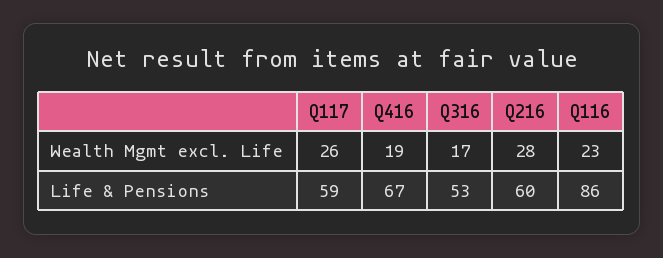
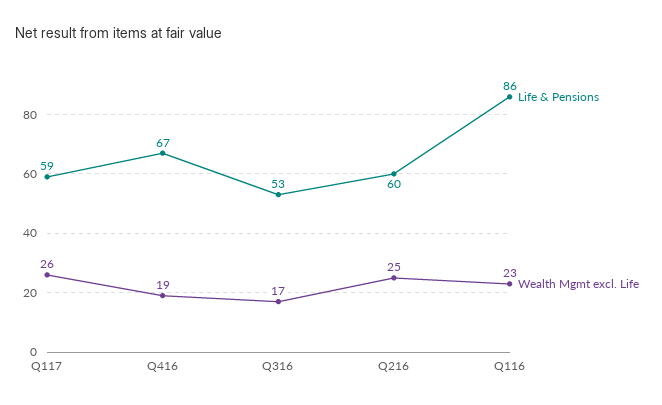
Wealth Mgmt excl. Life, Q216: 28 -> 25

